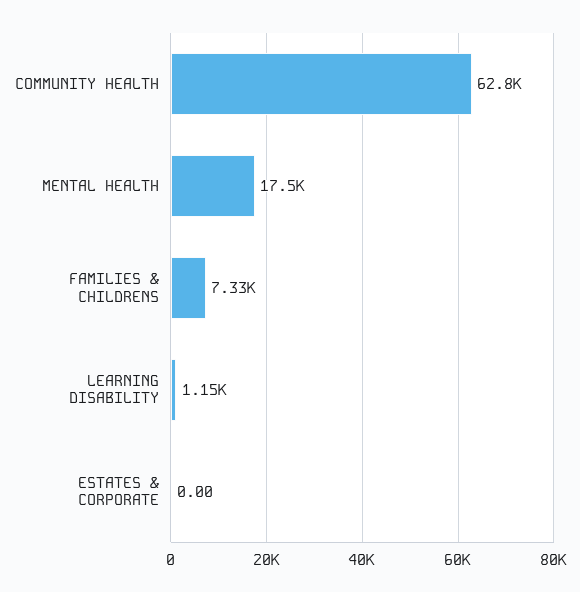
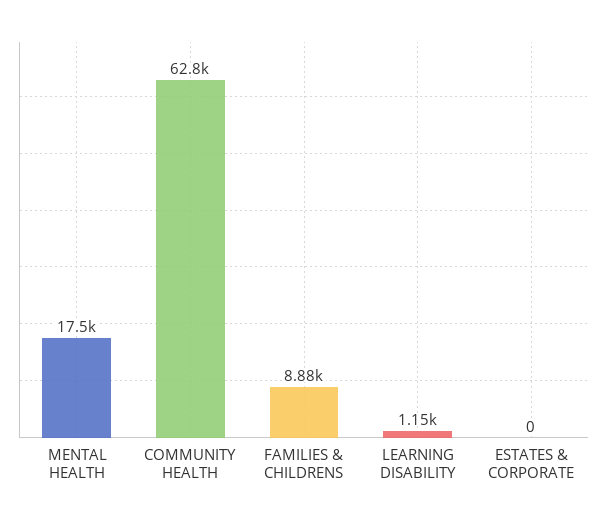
FAMILIES & CHILDRENS: 7330 -> 8880

